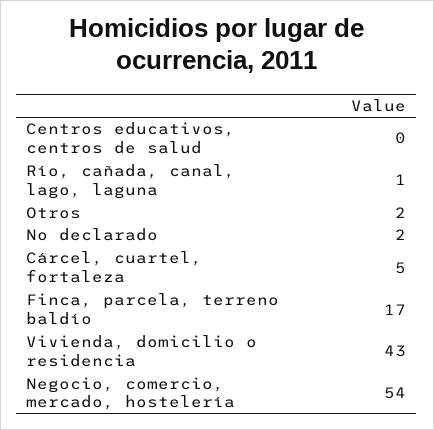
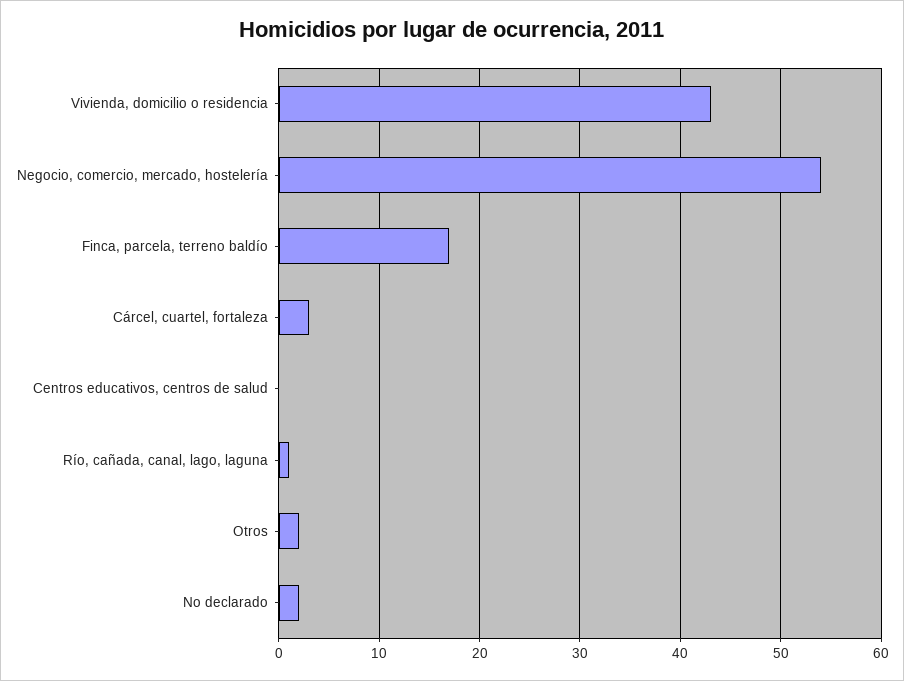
Cárcel, cuartel, fortaleza: 5 -> 3

